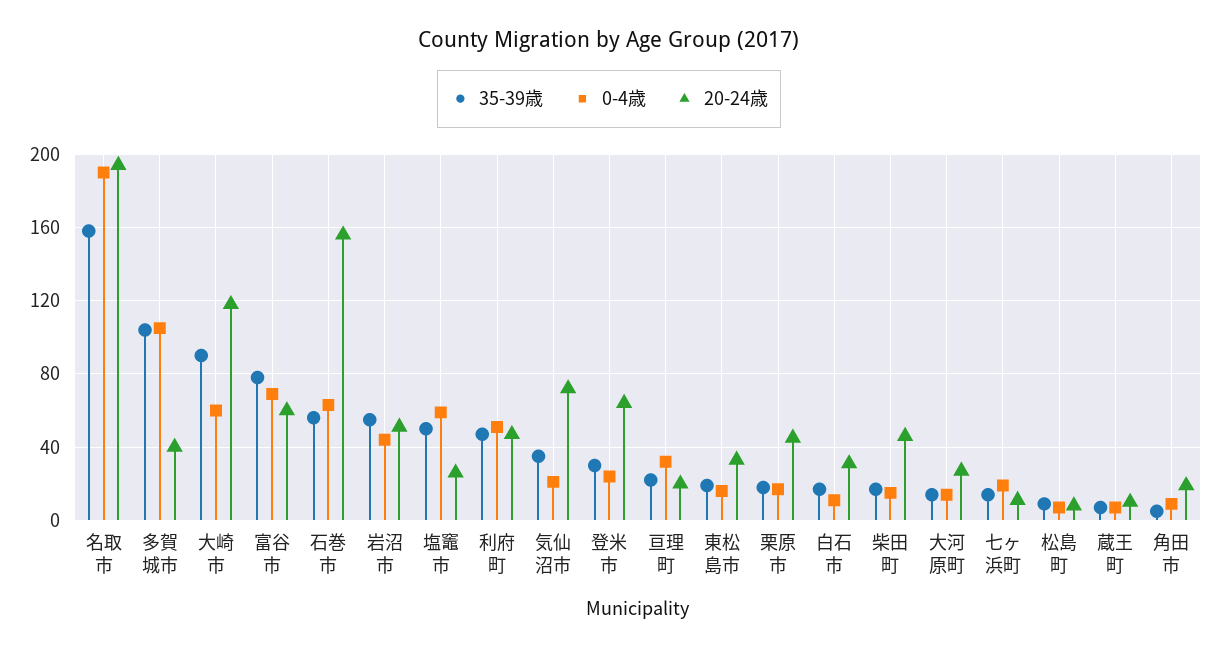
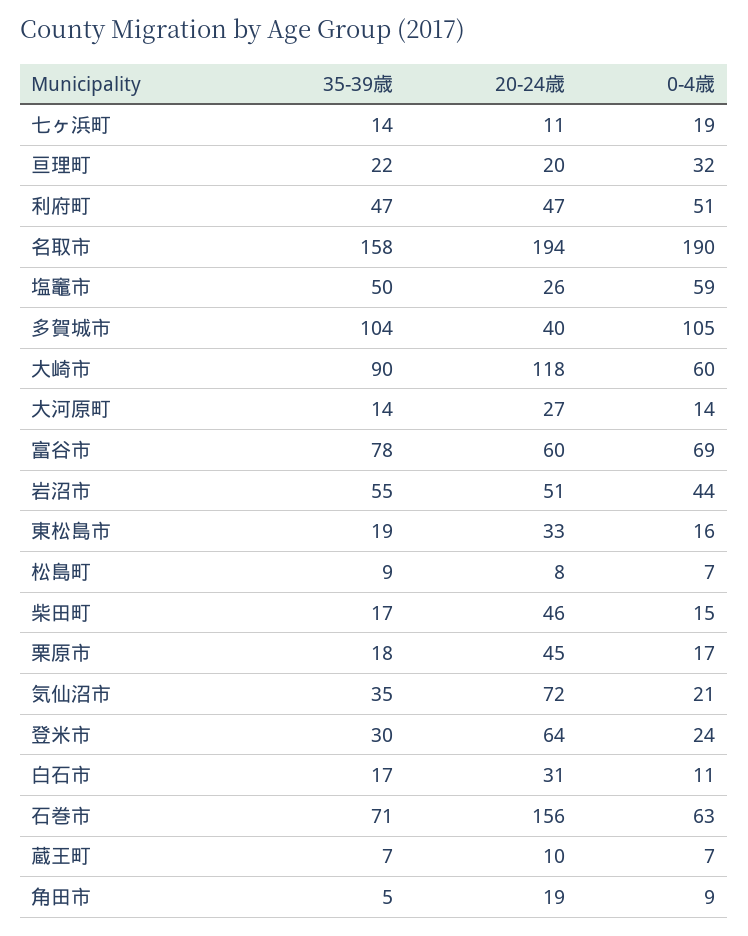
35-39歳, 石巻市: 55 -> 71

